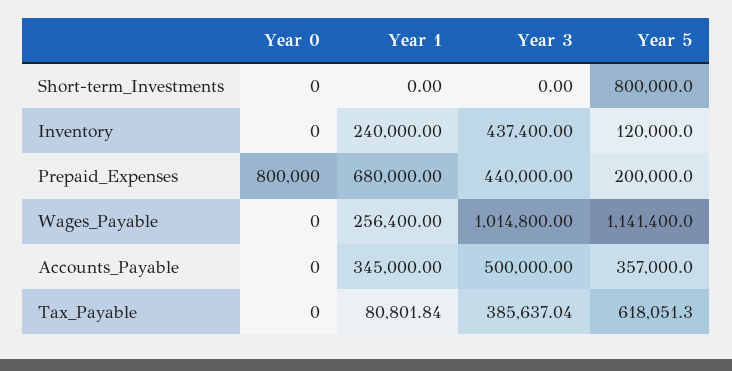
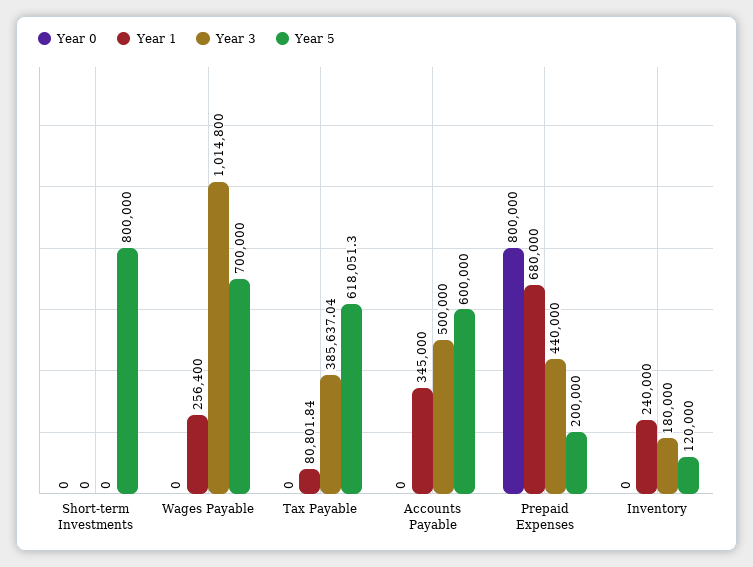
Year 3, Inventory: 437400 -> 180000
Year 5, Wages_Payable: 1141400 -> 700000
Year 5, Accounts_Payable: 357000 -> 600000

